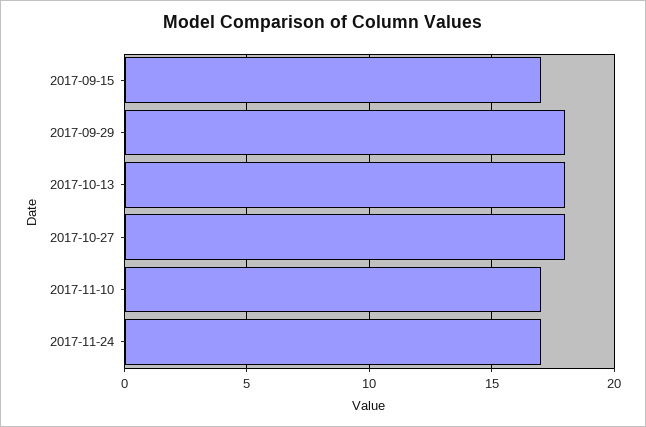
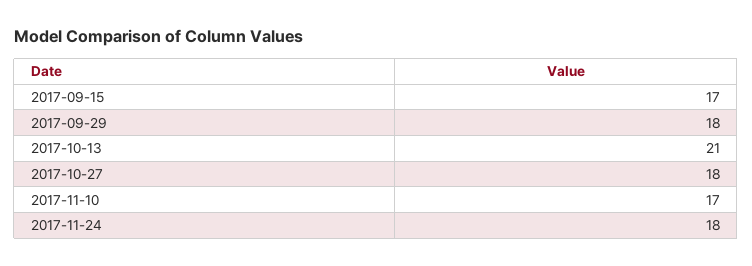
2017-10-13: 18 -> 21
2017-11-24: 17 -> 18

